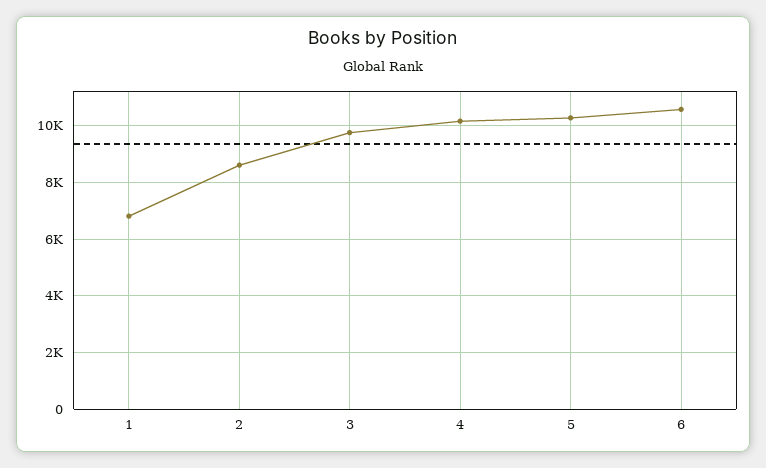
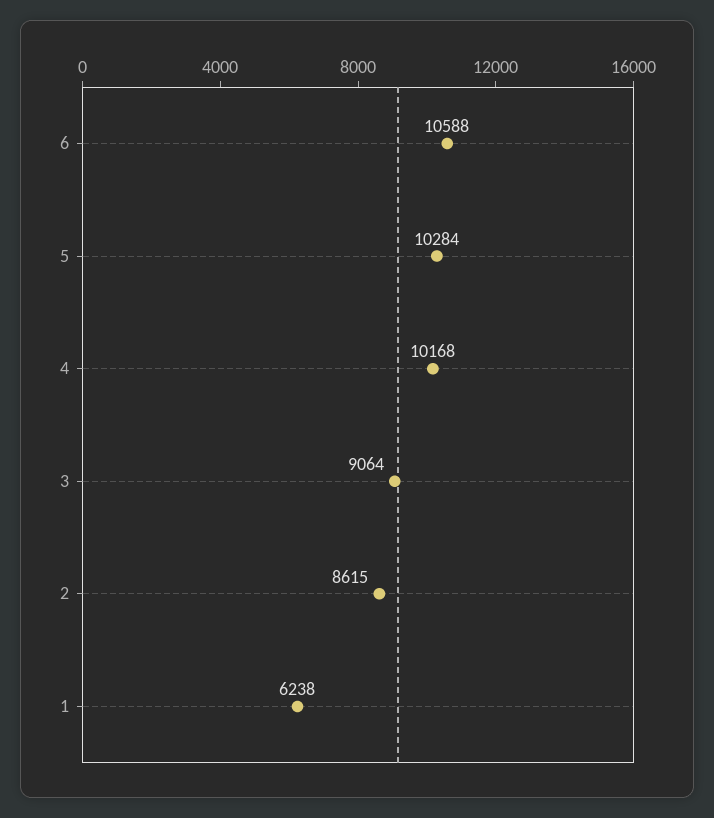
1: 6750 -> 6238
3: 9750 -> 9064

